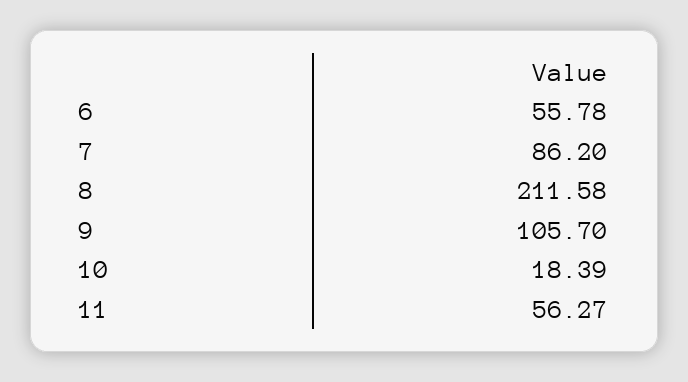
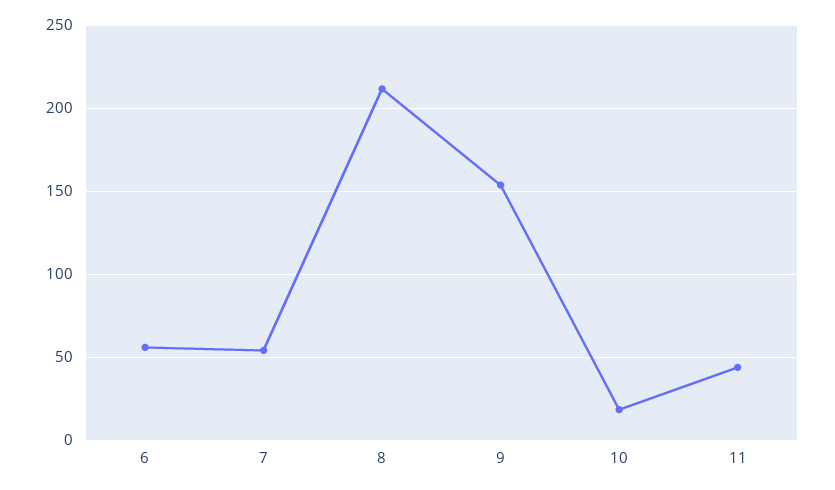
7: 86.2 -> 55
9: 105.7 -> 155
11: 56.27 -> 45

